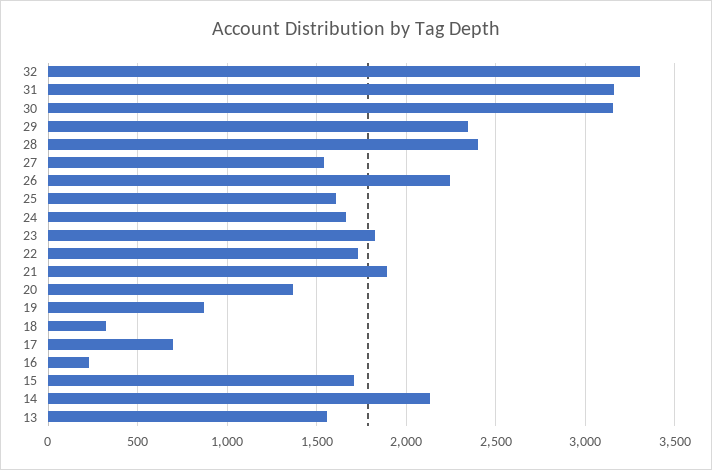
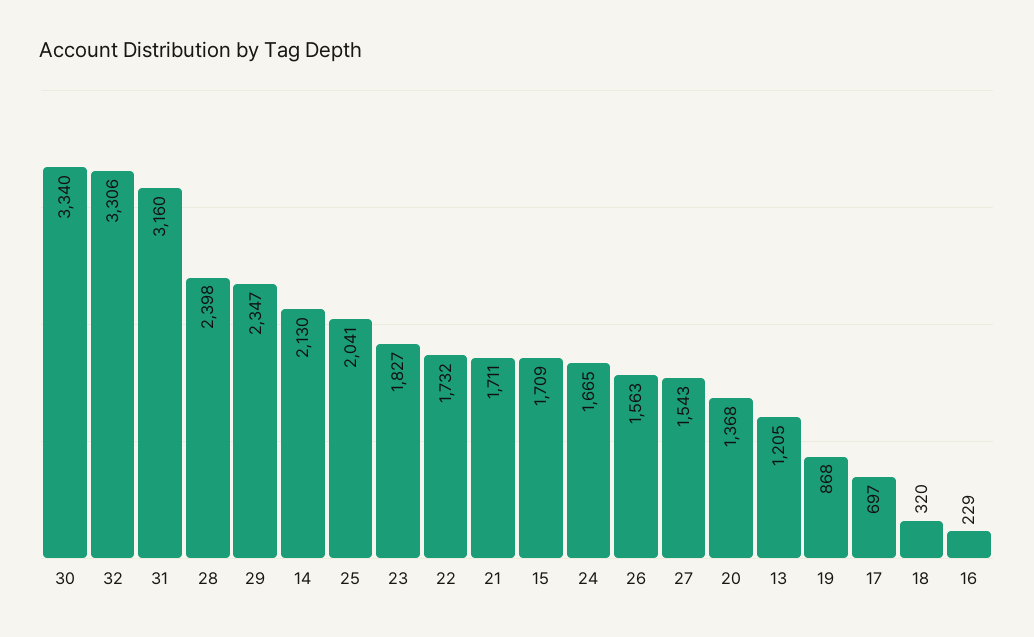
30: 3150 -> 3340
26: 2250 -> 1563
25: 1600 -> 2041
21: 1900 -> 1711
13: 1550 -> 1205

